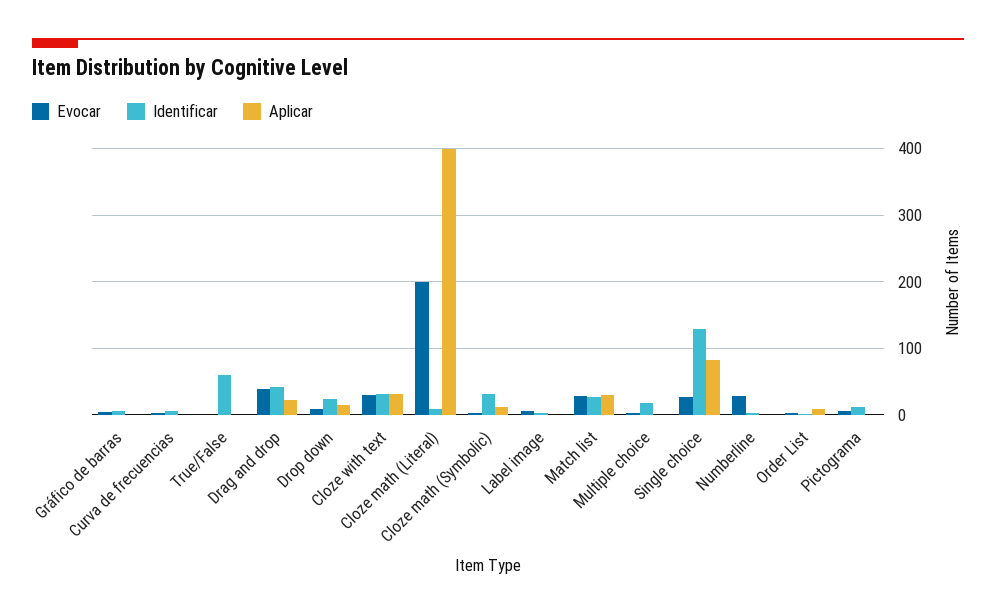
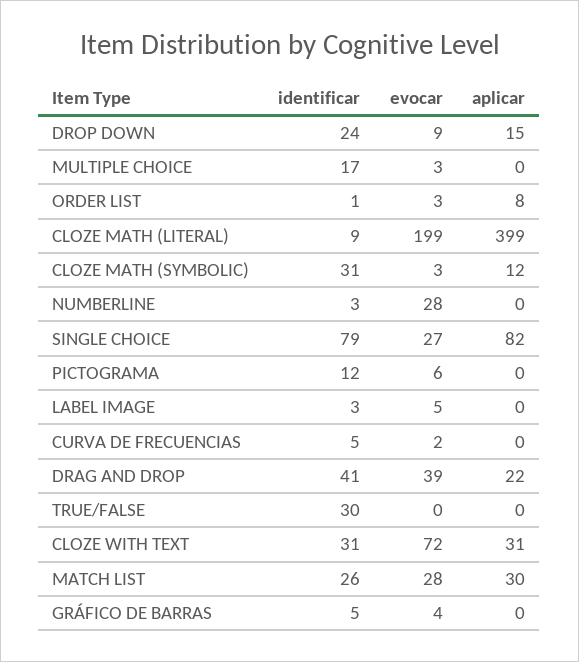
Identificar, True/False: 60 -> 30
Evocar, Cloze with text: 30 -> 72
Identificar, Single choice: 130 -> 79

